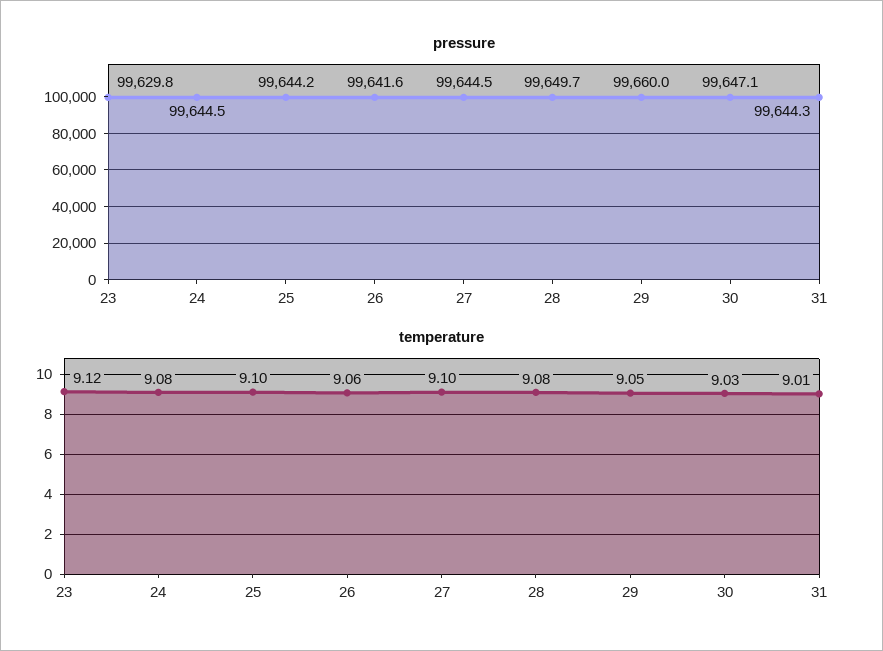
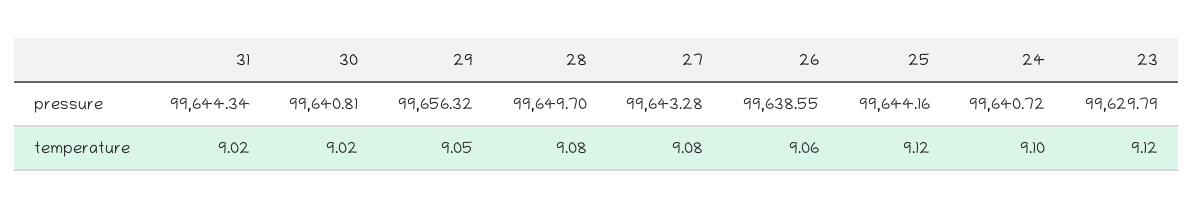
pressure, 24: 99644.5 -> 99640.72
pressure, 26: 99641.6 -> 99638.55
pressure, 27: 99644.5 -> 99643.28
pressure, 29: 99660 -> 99656.32
pressure, 30: 99647.1 -> 99640.81
temperature, 24: 9.08 -> 9.1
temperature, 25: 9.1 -> 9.12
temperature, 27: 9.1 -> 9.08
temperature, 30: 9.03 -> 9.02
temperature, 31: 9.01 -> 9.02

